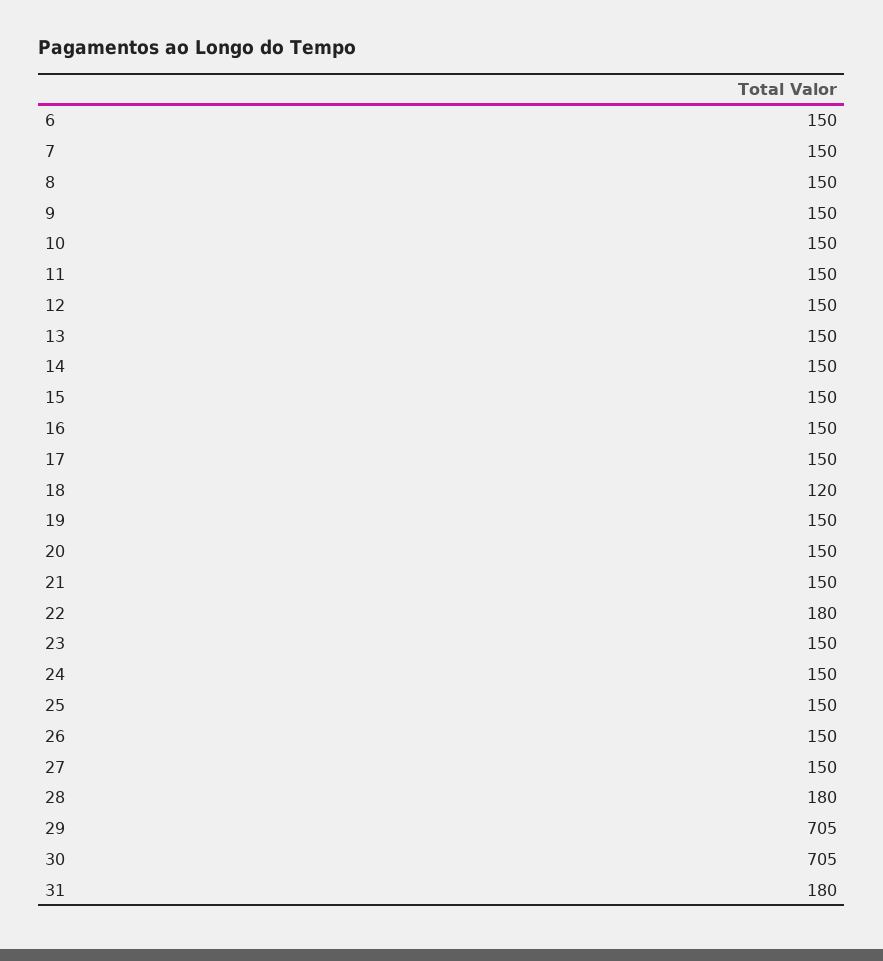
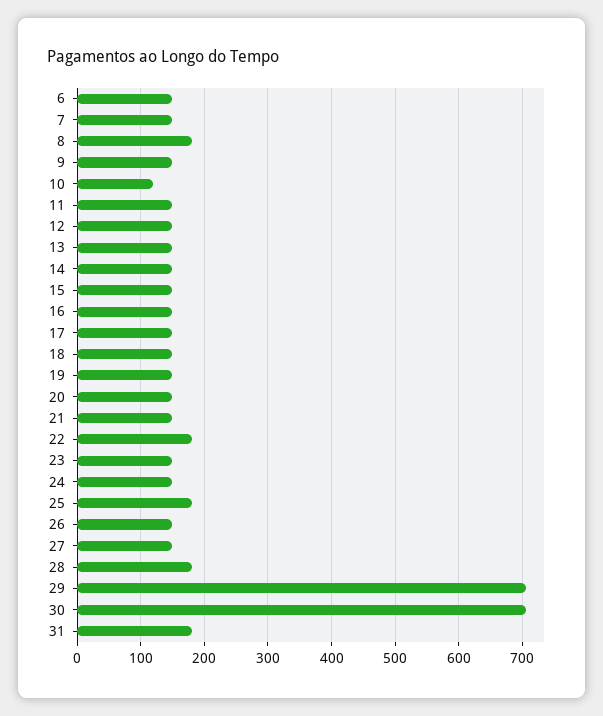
8: 150 -> 180
10: 150 -> 120
18: 120 -> 150
25: 150 -> 180

